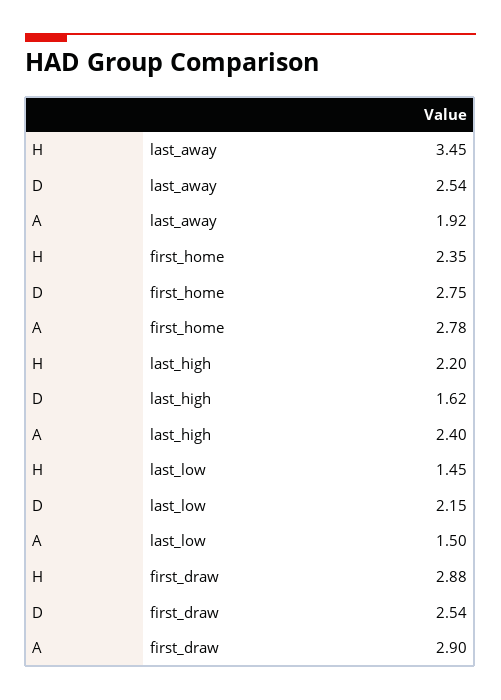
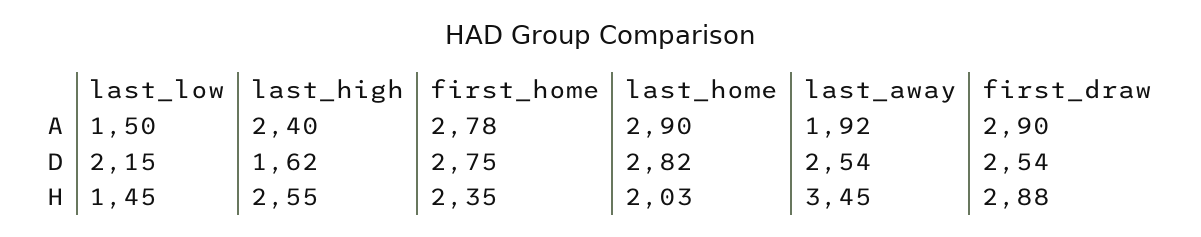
H, last_high: 2.2 -> 2.55
A, last_home: none -> 2.9
D, last_home: none -> 2.82
H, last_home: none -> 2.03

